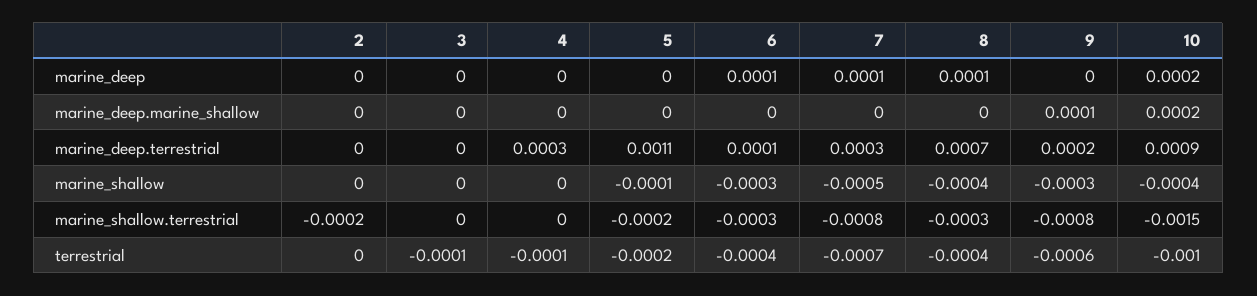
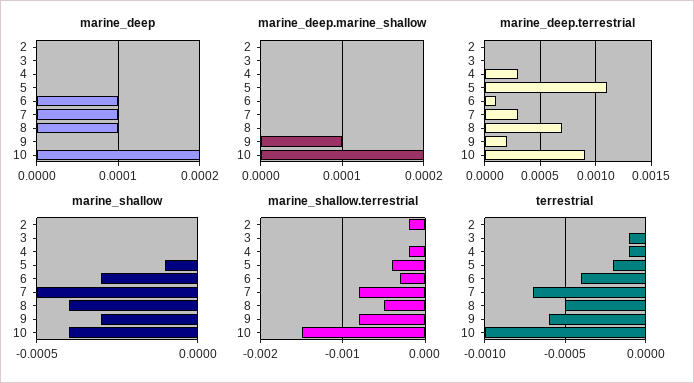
marine_shallow.terrestrial, 4: 0 -> -0.0002
marine_shallow.terrestrial, 5: -0.0002 -> -0.0004
marine_shallow.terrestrial, 8: -0.0003 -> -0.0005
terrestrial, 8: -0.0004 -> -0.0005

